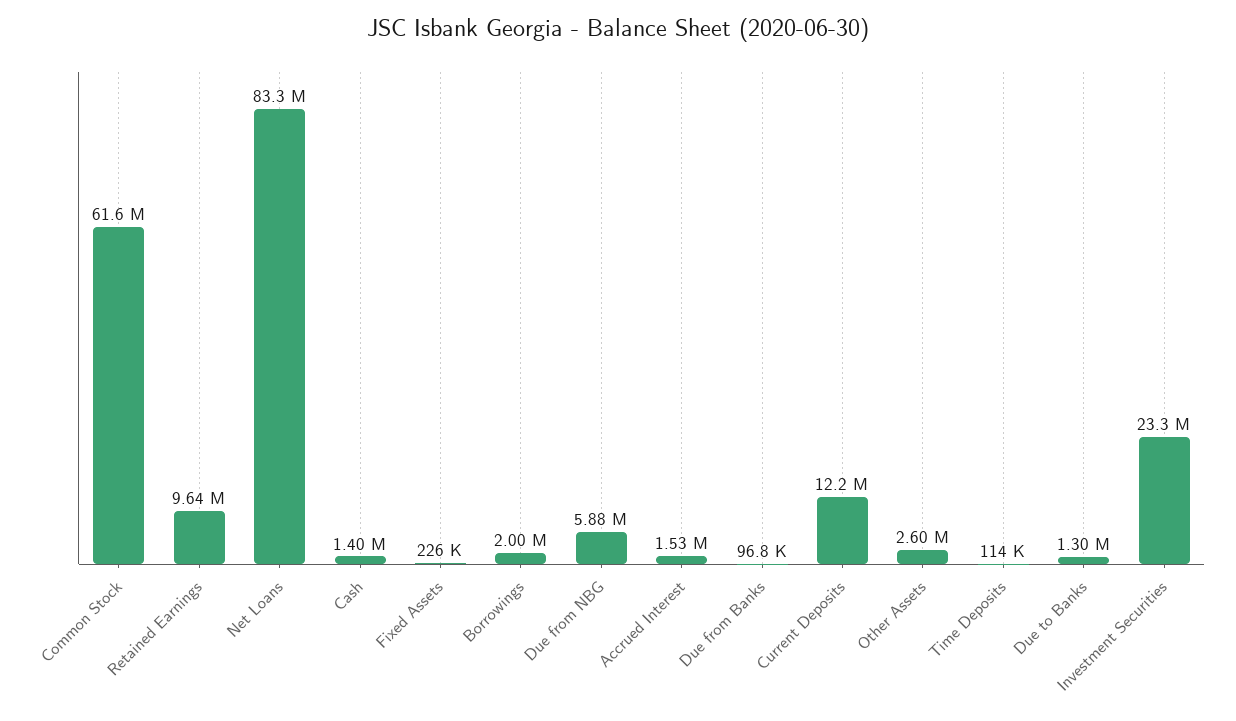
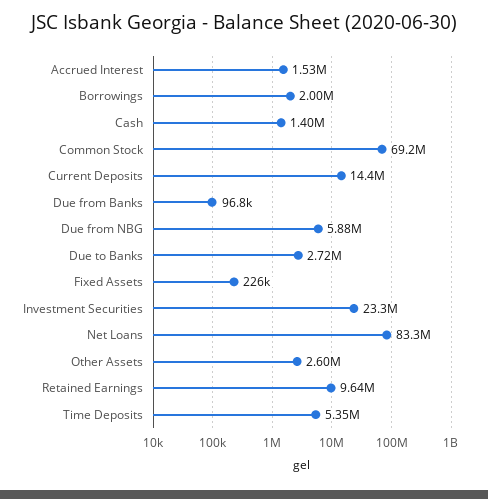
Common Stock: 61600000 -> 69200000
Current Deposits: 12200000 -> 14400000
Time Deposits: 114000 -> 5350000
Due to Banks: 1300000 -> 2720000

